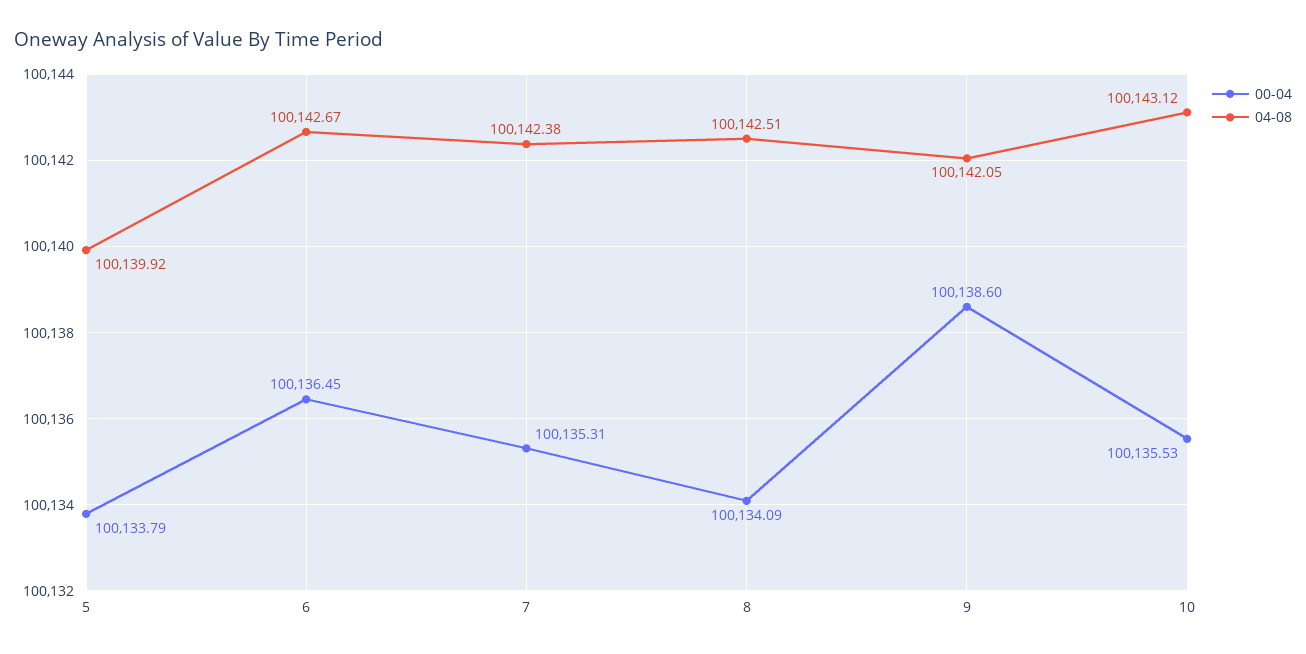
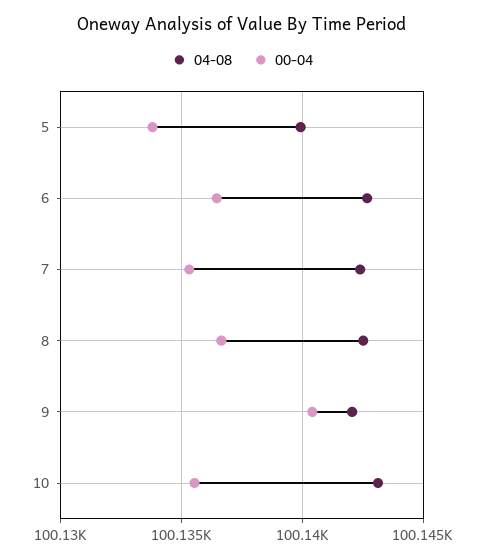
00-04, 8: 100134.09 -> 100136.5
00-04, 9: 100138.6 -> 100140.5

